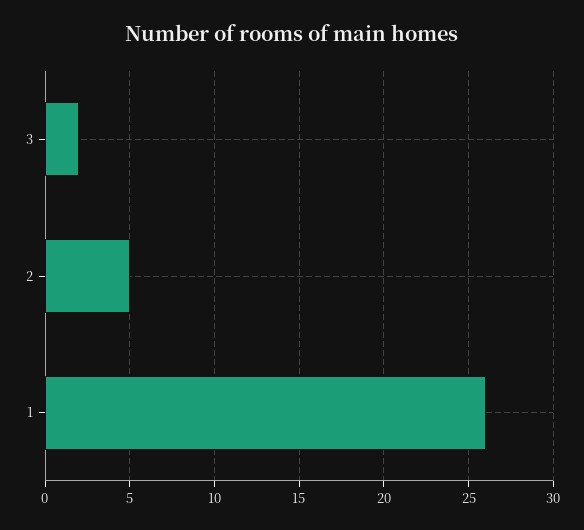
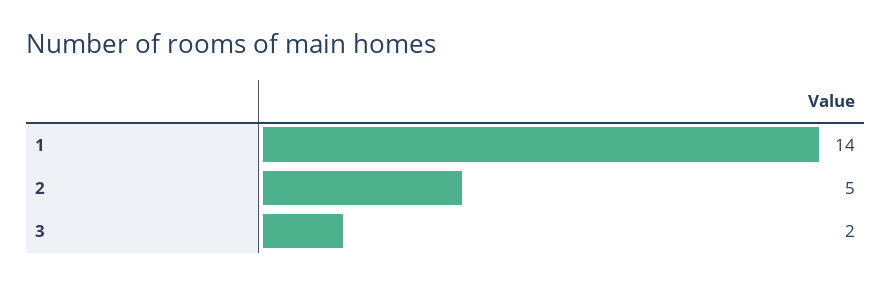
1: 26 -> 14

